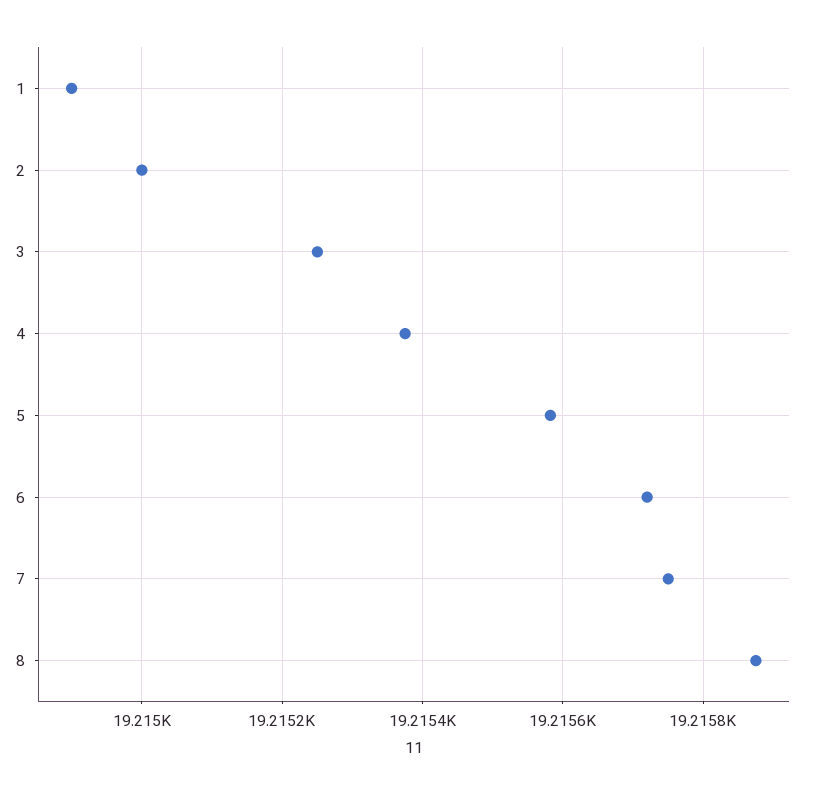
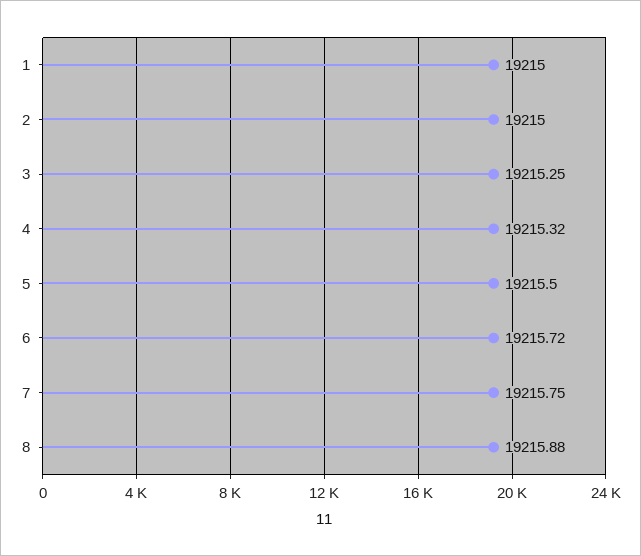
1: 19214.9 -> 19215
4: 19215.38 -> 19215.32
5: 19215.58 -> 19215.5

